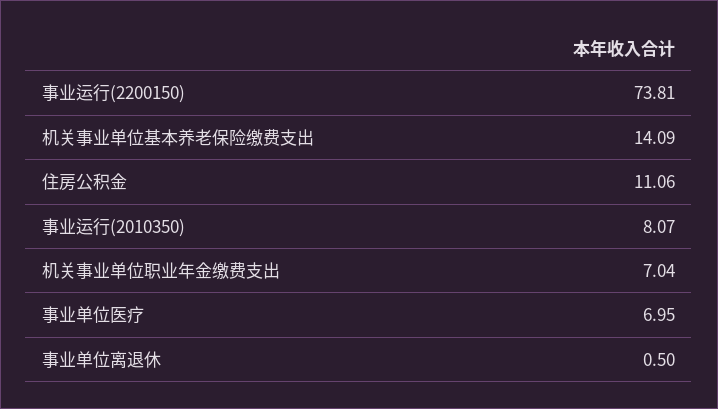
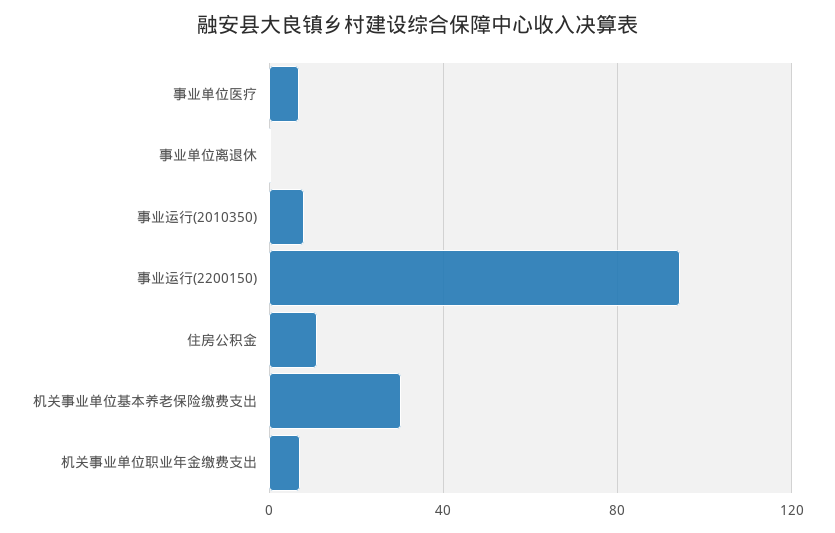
事业运行(2200150): 73.81 -> 95
机关事业单位基本养老保险缴费支出: 14.09 -> 30

